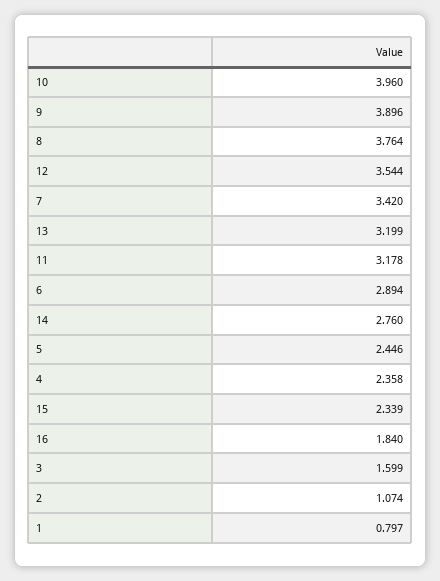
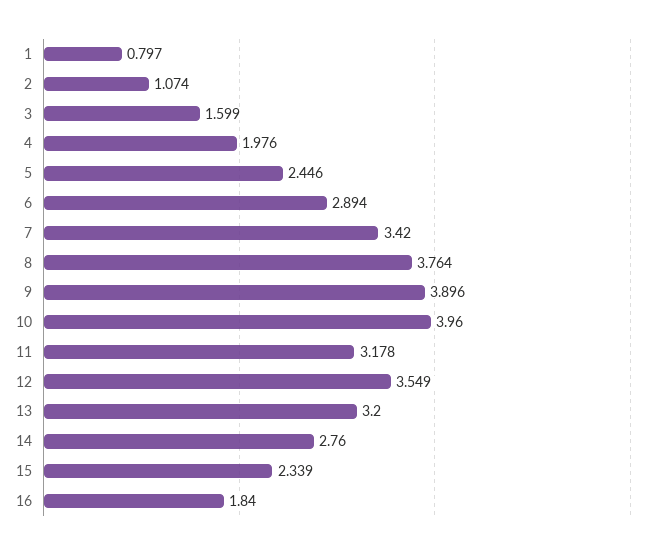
12: 3.544 -> 3.549
13: 3.199 -> 3.2
4: 2.358 -> 1.976

